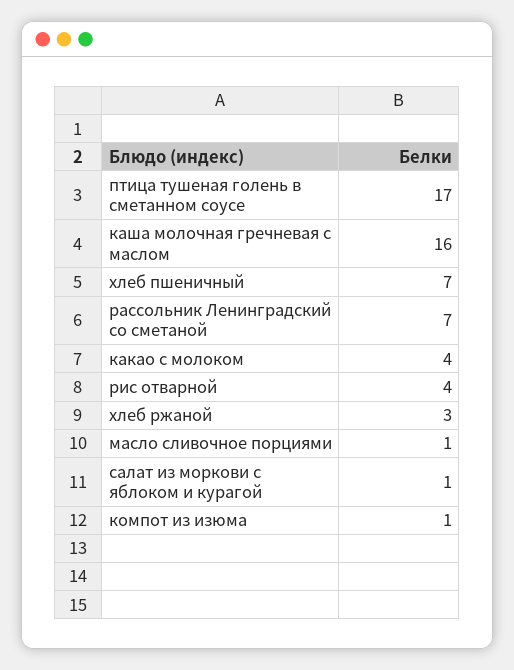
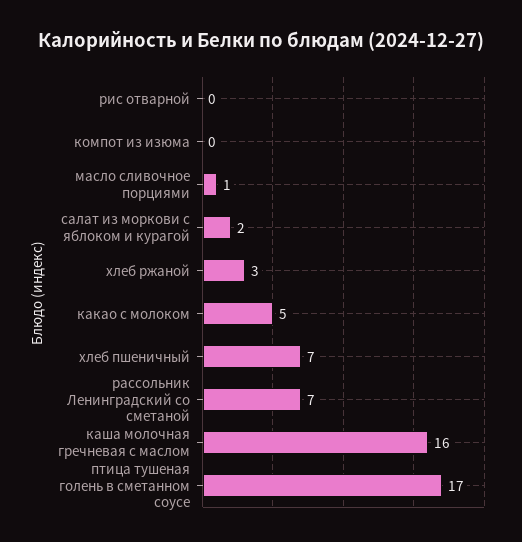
какао с молоком: 4 -> 5
рис отварной: 4 -> 0
салат из моркови с яблоком и курагой: 1 -> 2
компот из изюма: 1 -> 0

